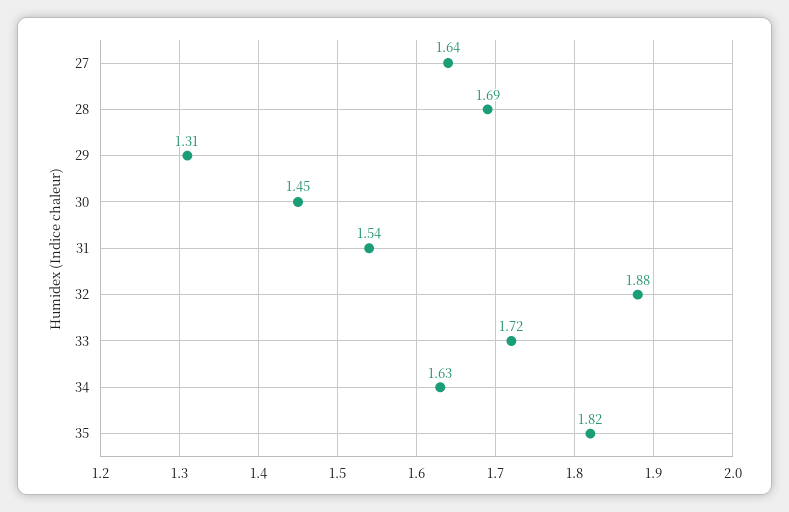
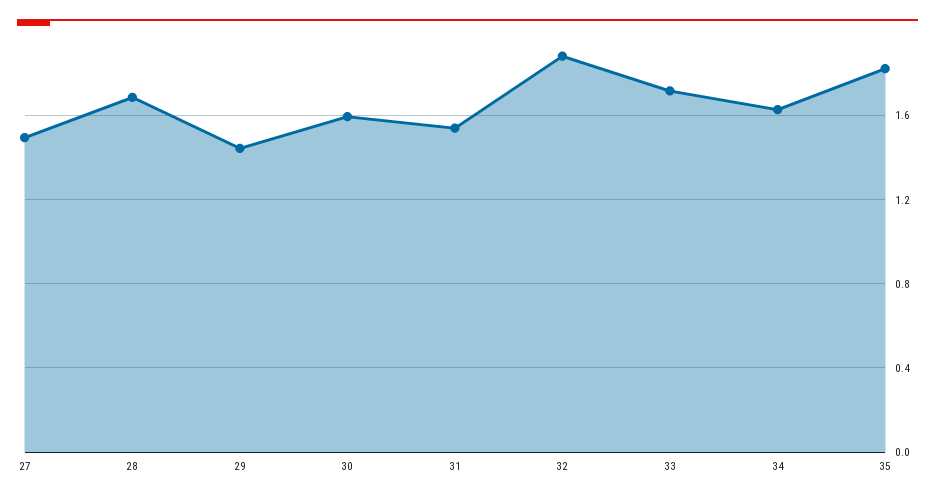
27: 1.64 -> 1.5
29: 1.31 -> 1.45
30: 1.45 -> 1.6

